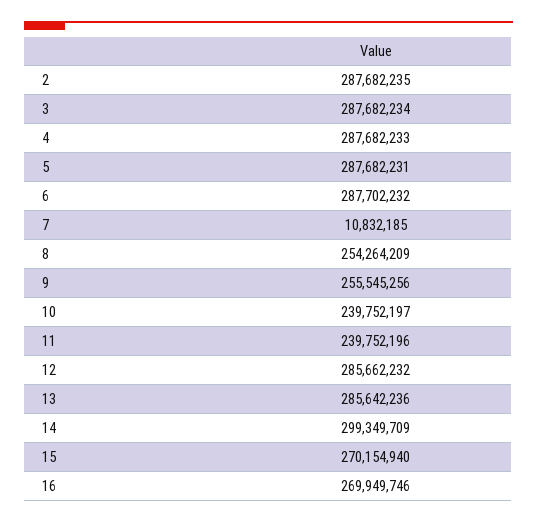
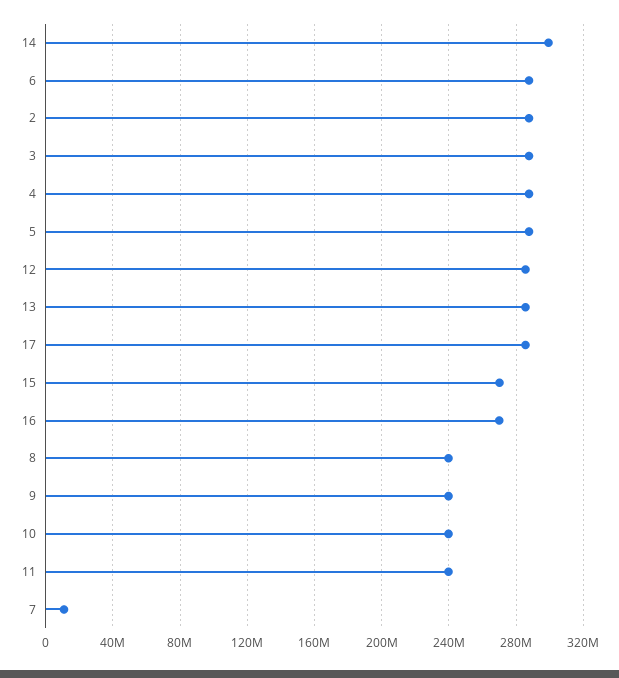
8: 254264209 -> 240000000
9: 255545256 -> 240000000
17: none -> 285000000

